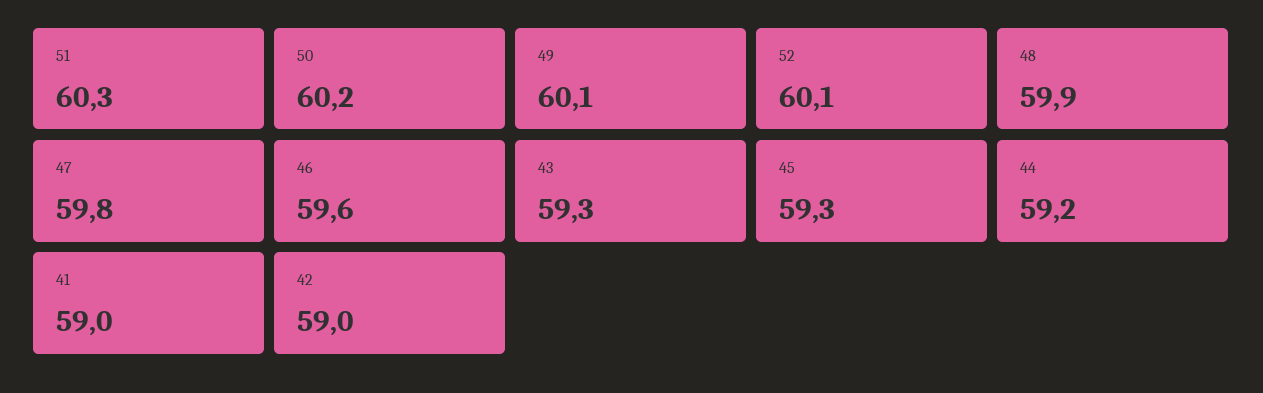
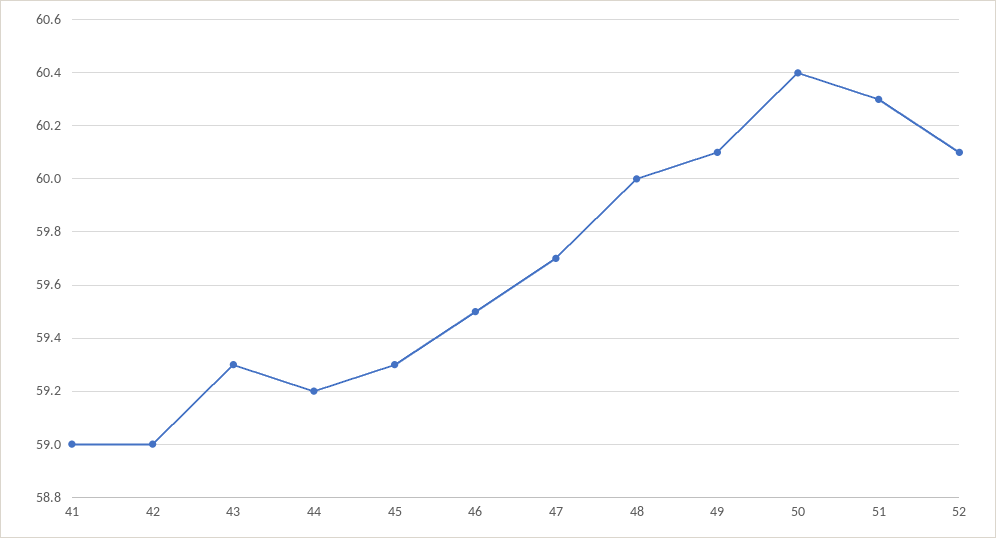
50: 60.2 -> 60.4
48: 59.9 -> 60
47: 59.8 -> 59.7
46: 59.6 -> 59.5

